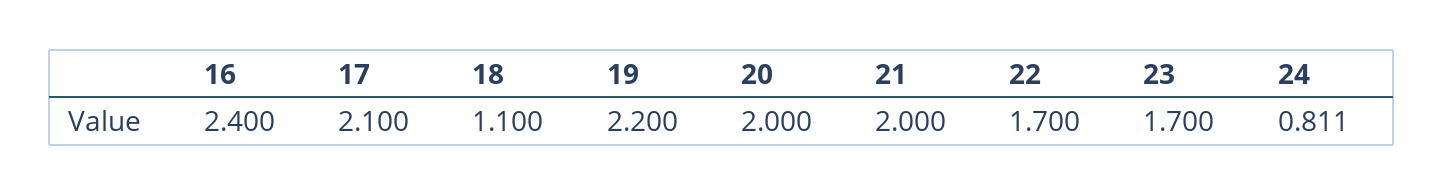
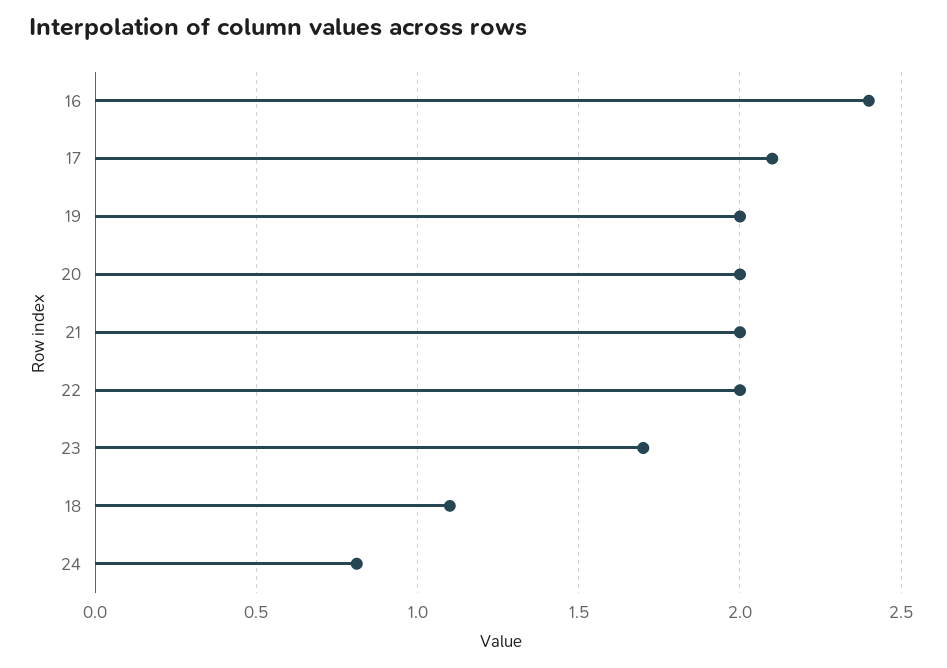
19: 2.2 -> 2
22: 1.7 -> 2

